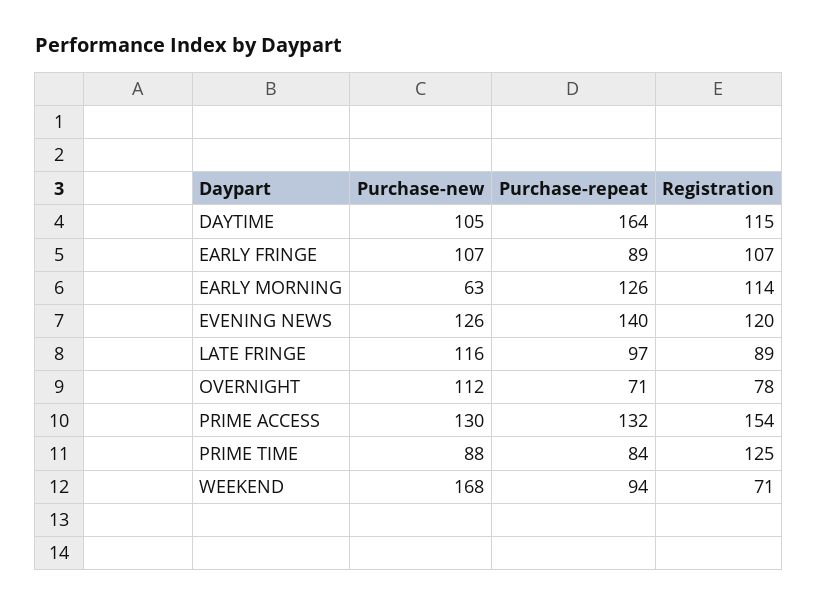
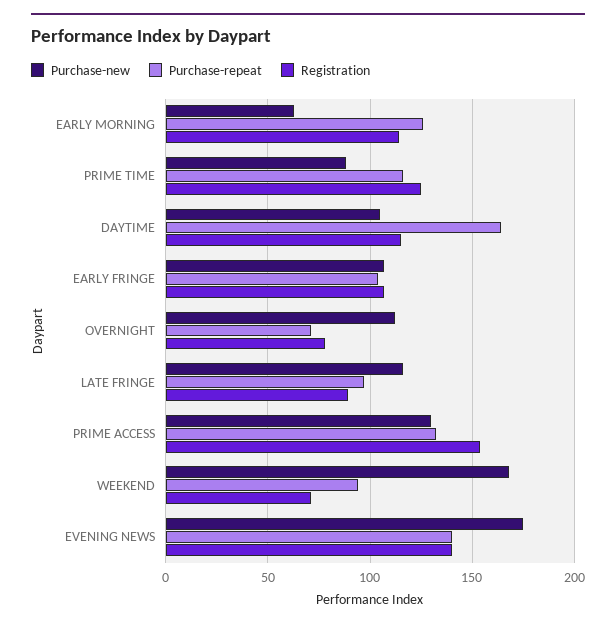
Purchase-repeat, EARLY FRINGE: 89 -> 105
Purchase-new, EVENING NEWS: 126 -> 175
Registration, EVENING NEWS: 120 -> 140
Purchase-repeat, PRIME TIME: 84 -> 115

